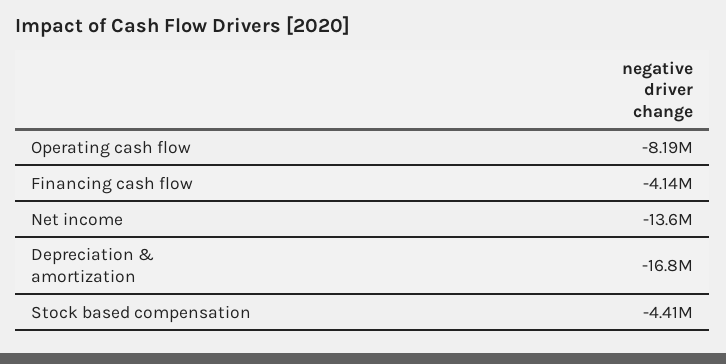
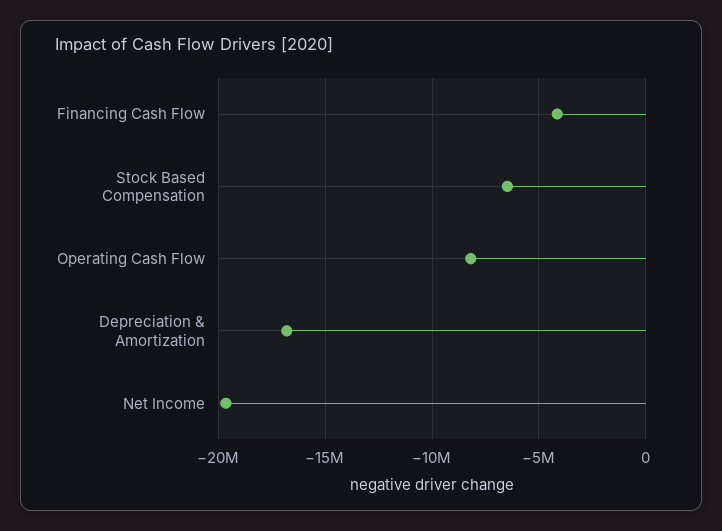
Net income: -13600000 -> -19500000
Stock based compensation: -4410000 -> -6500000

